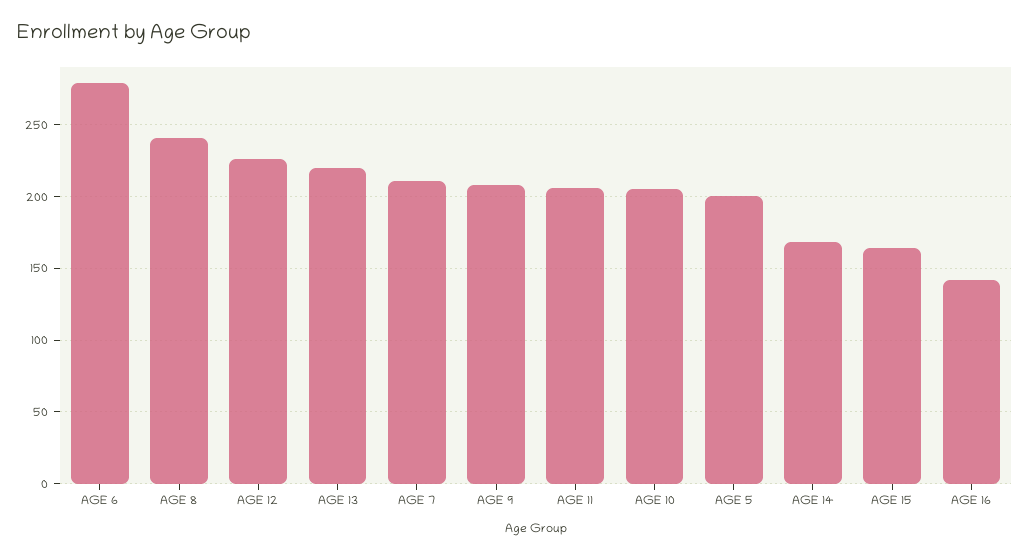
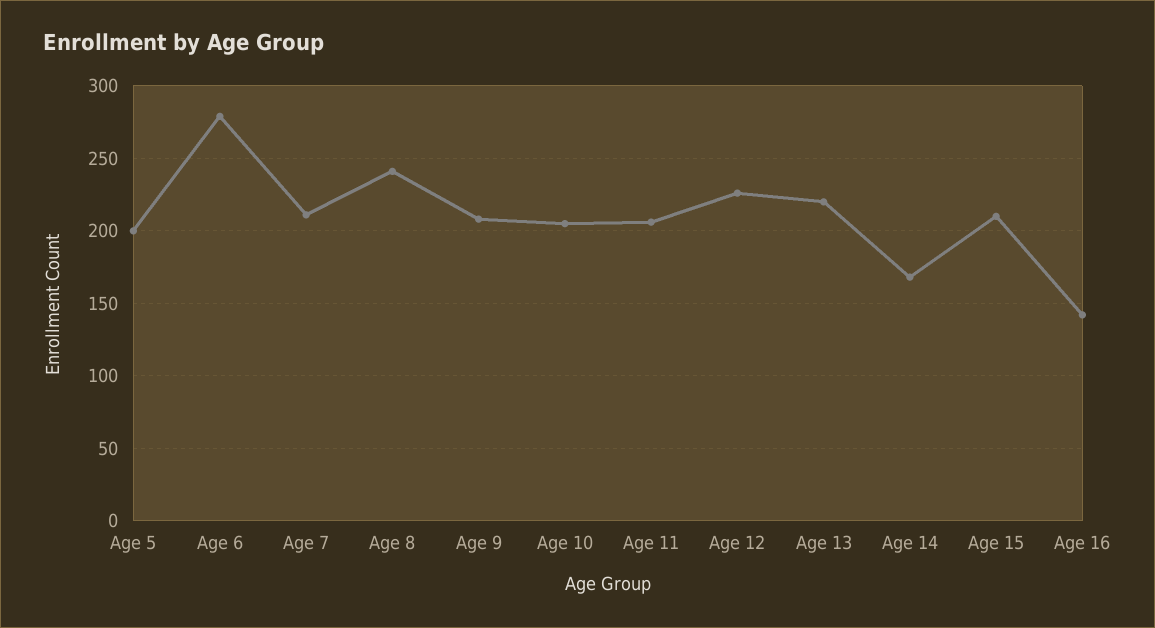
AGE 15: 165 -> 210

